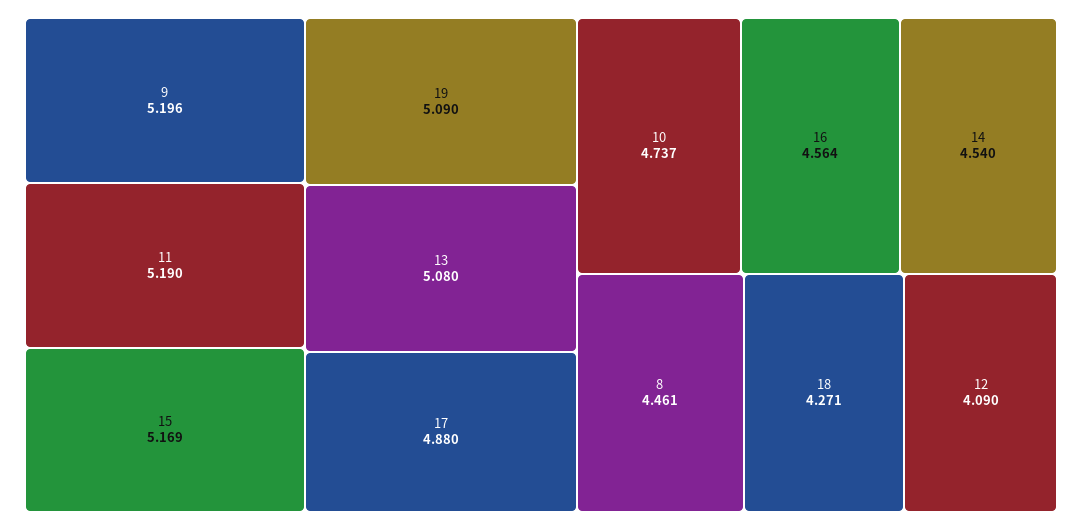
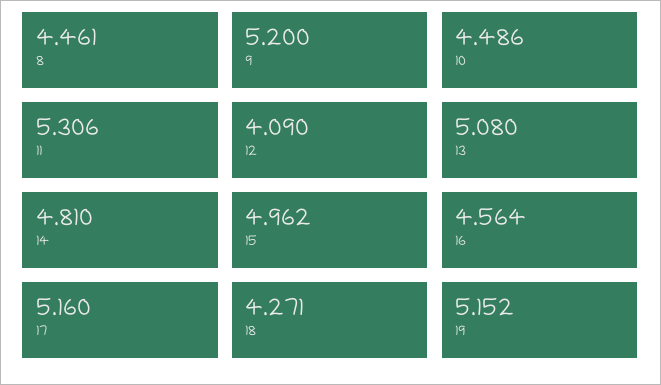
9: 5.196 -> 5.2
11: 5.19 -> 5.306
15: 5.169 -> 4.962
19: 5.09 -> 5.152
17: 4.88 -> 5.16
10: 4.737 -> 4.486
14: 4.54 -> 4.81

